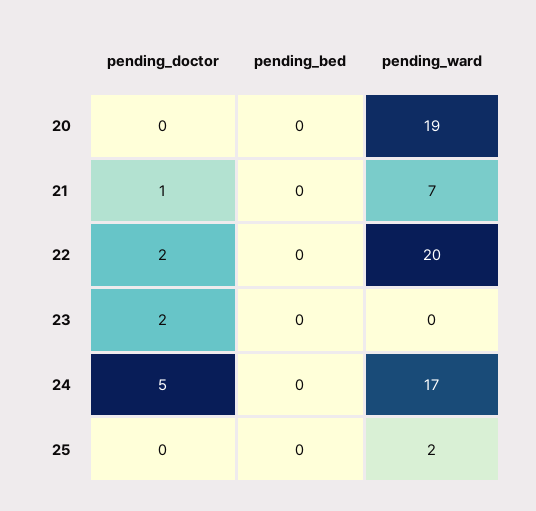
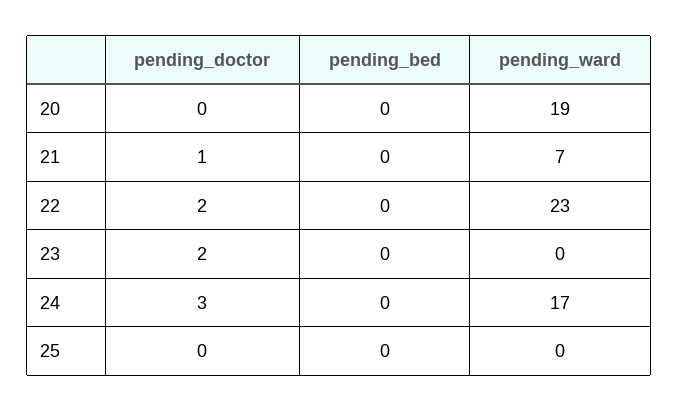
pending_ward, 22: 20 -> 23
pending_doctor, 24: 5 -> 3
pending_ward, 25: 2 -> 0

